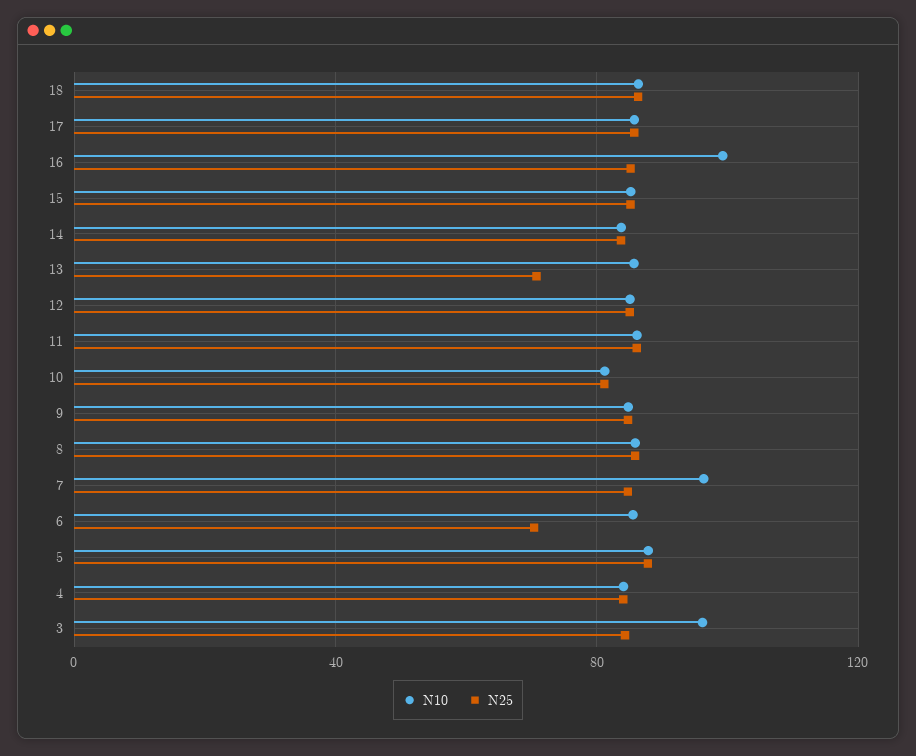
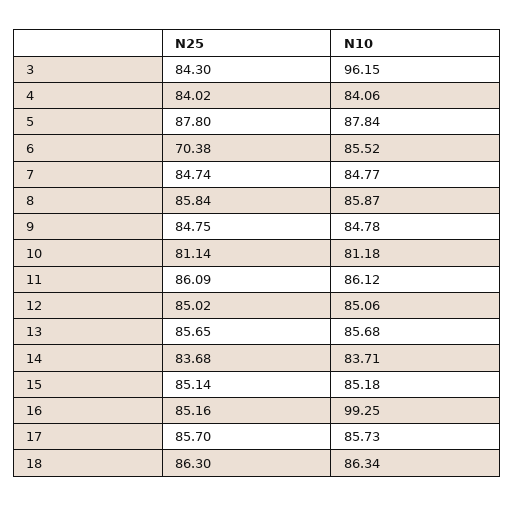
N25, 13: 70 -> 85.65
N10, 7: 95 -> 84.77

